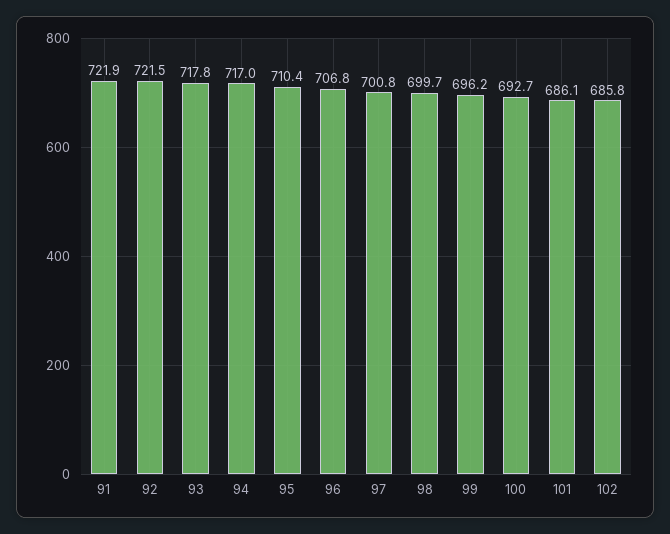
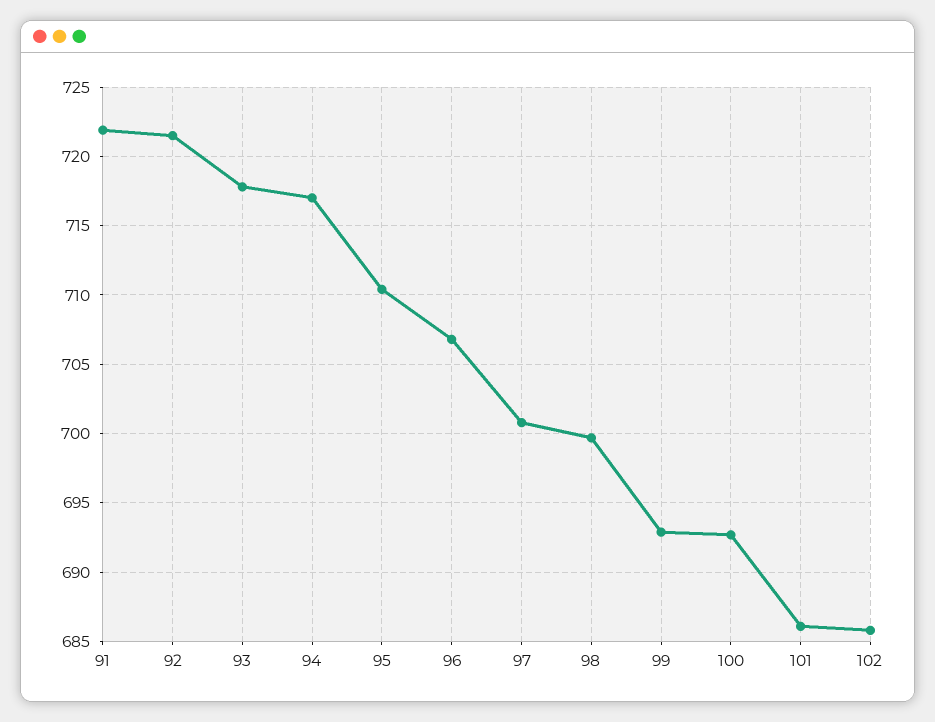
99: 696.2 -> 693

